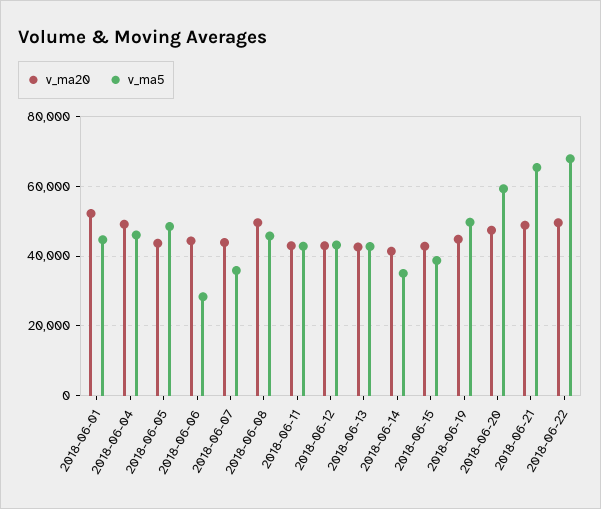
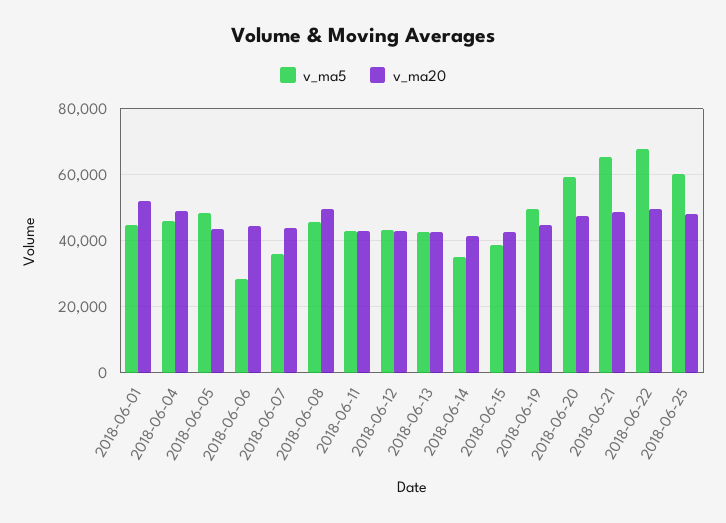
v_ma5, 2018-06-25: none -> 60000
v_ma20, 2018-06-25: none -> 48000

